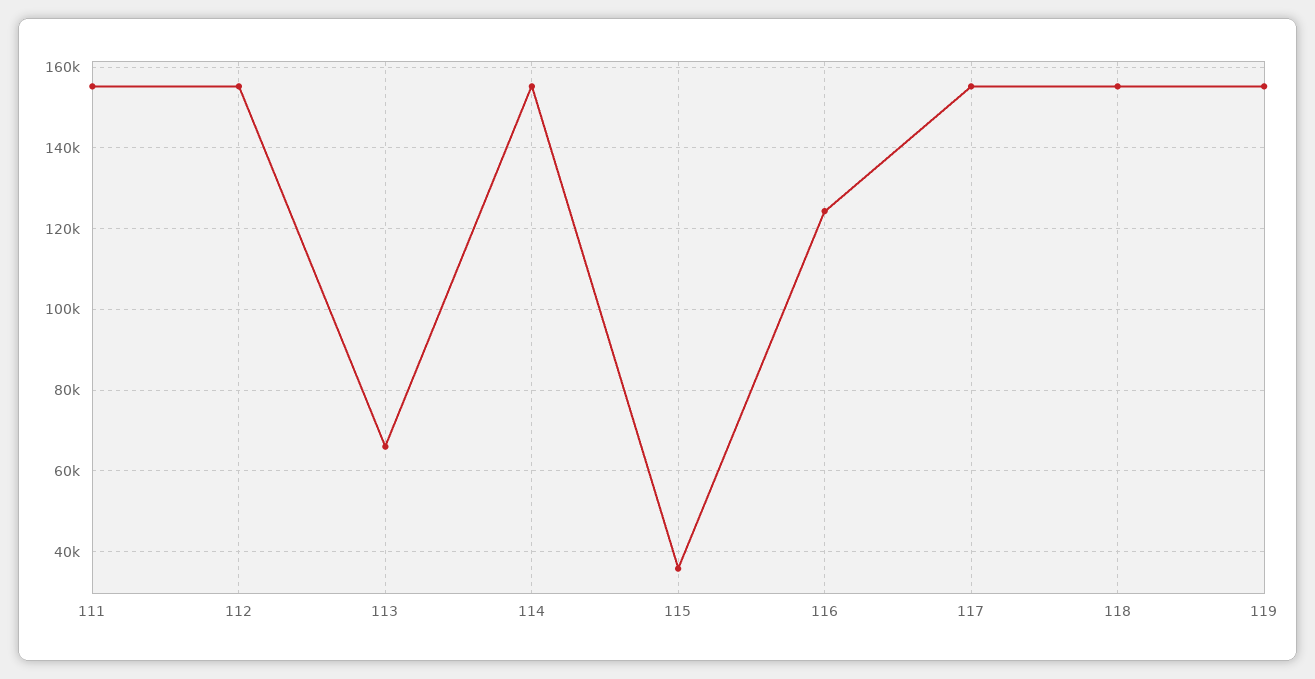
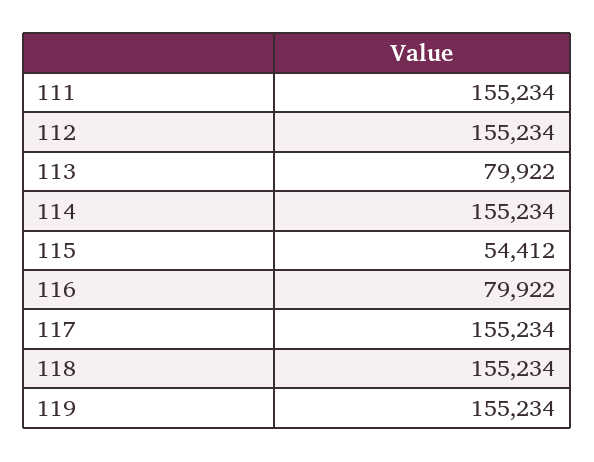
113: 66000 -> 79922
115: 36000 -> 54412
116: 124000 -> 79922

